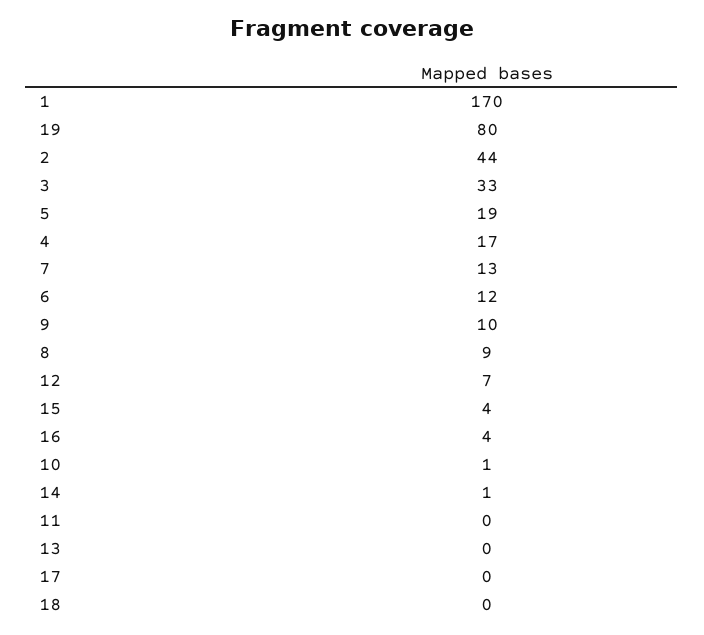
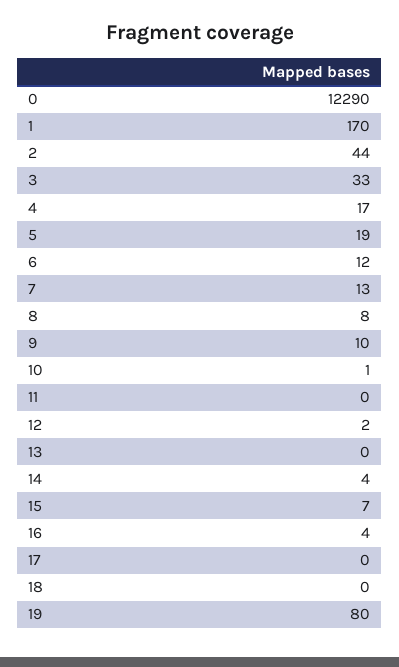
8: 9 -> 8
12: 7 -> 2
15: 4 -> 7
14: 1 -> 4
0: none -> 12290

